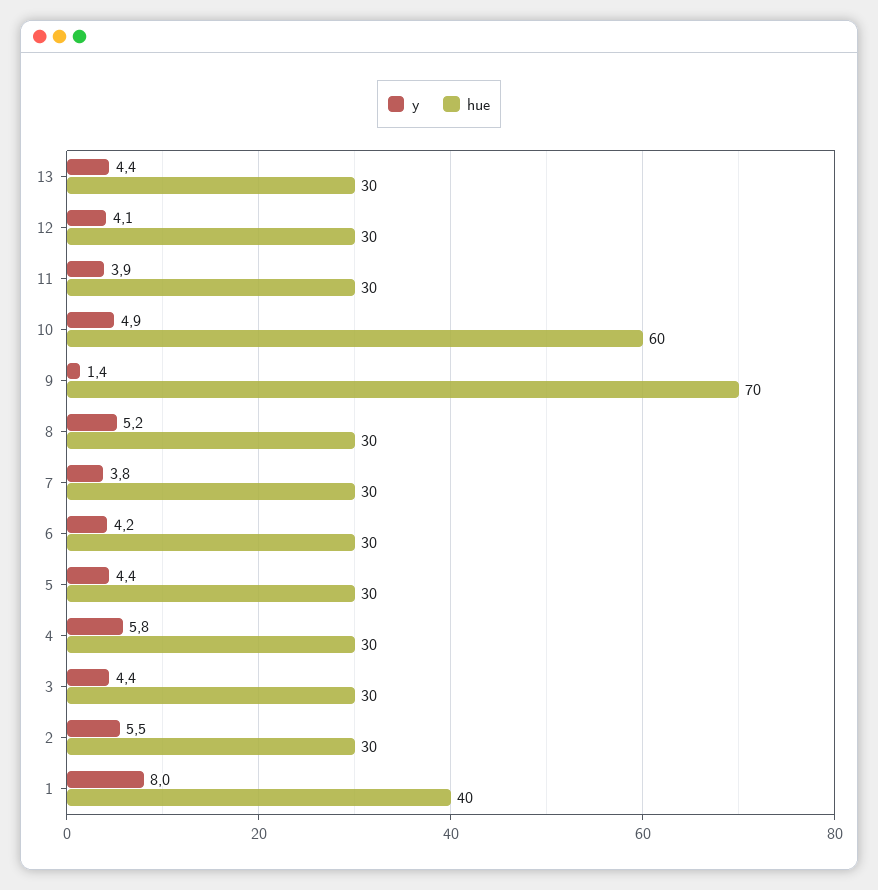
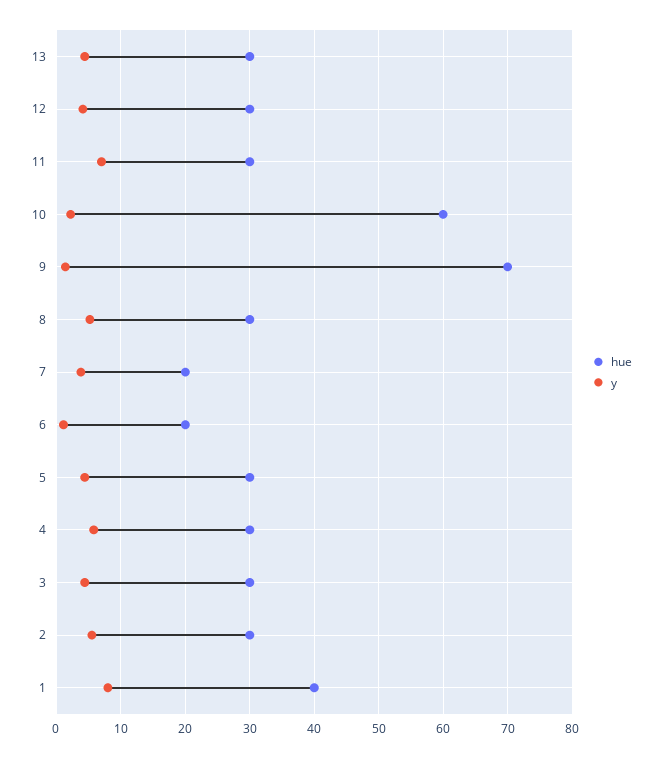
y, 11: 3.9 -> 7
y, 10: 4.9 -> 2
hue, 7: 30 -> 20
y, 6: 4.2 -> 1
hue, 6: 30 -> 20

